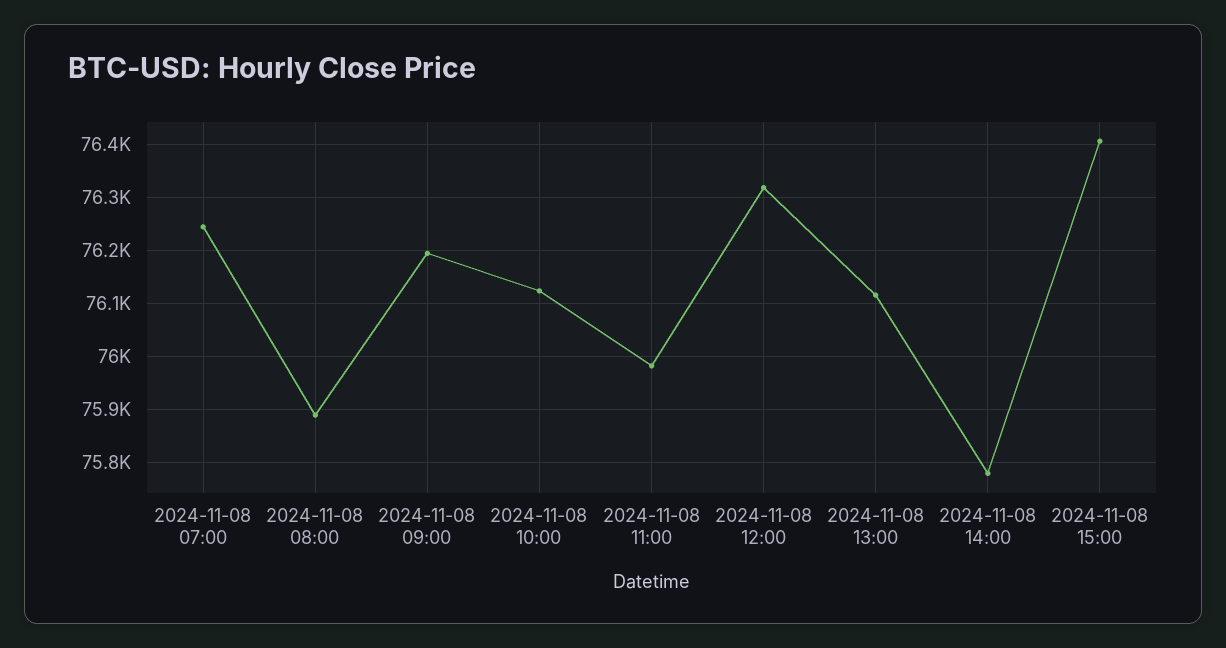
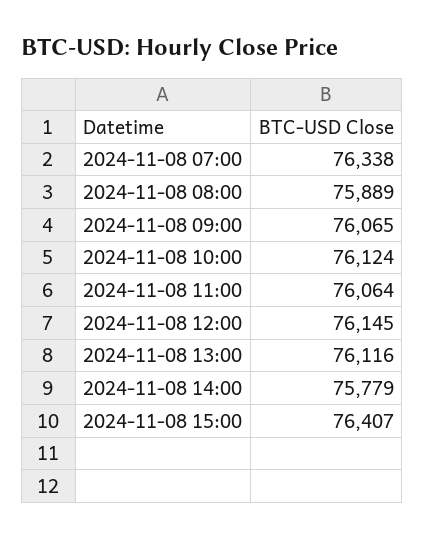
2024-11-08 07:00: 76240 -> 76338
2024-11-08 09:00: 76200 -> 76065
2024-11-08 11:00: 75980 -> 76064
2024-11-08 12:00: 76320 -> 76145

